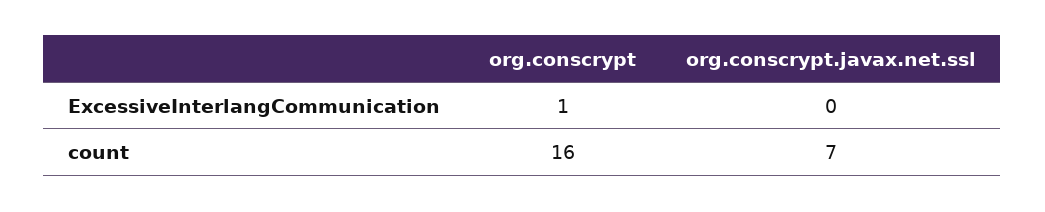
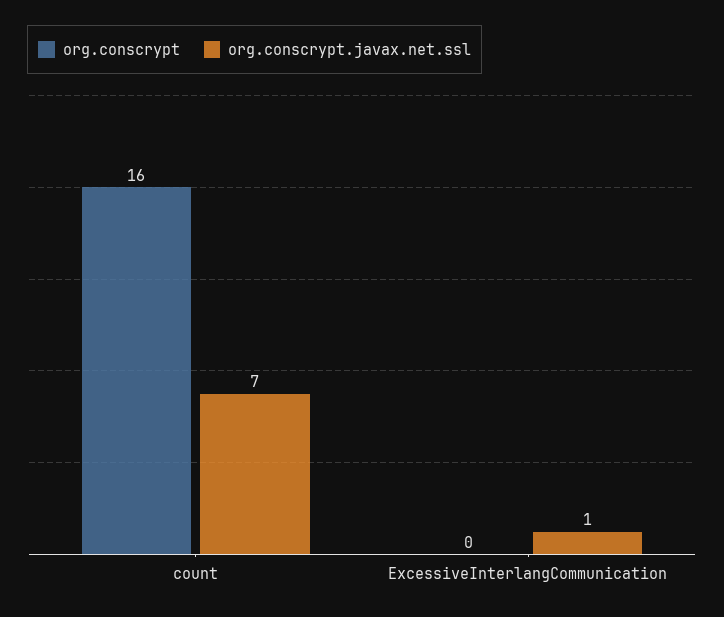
org.conscrypt, ExcessiveInterlangCommunication: 1 -> 0
org.conscrypt.javax.net.ssl, ExcessiveInterlangCommunication: 0 -> 1

